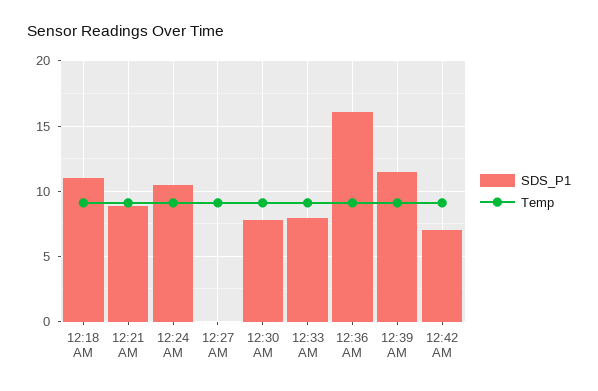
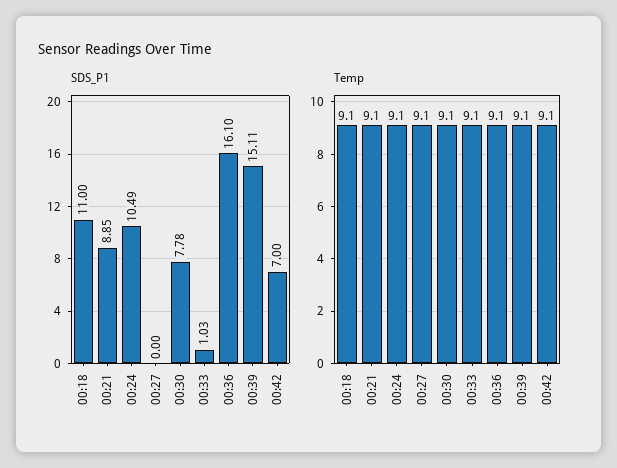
SDS_P1, 12:33 AM: 8 -> 1.03
SDS_P1, 12:39 AM: 11.5 -> 15.11

